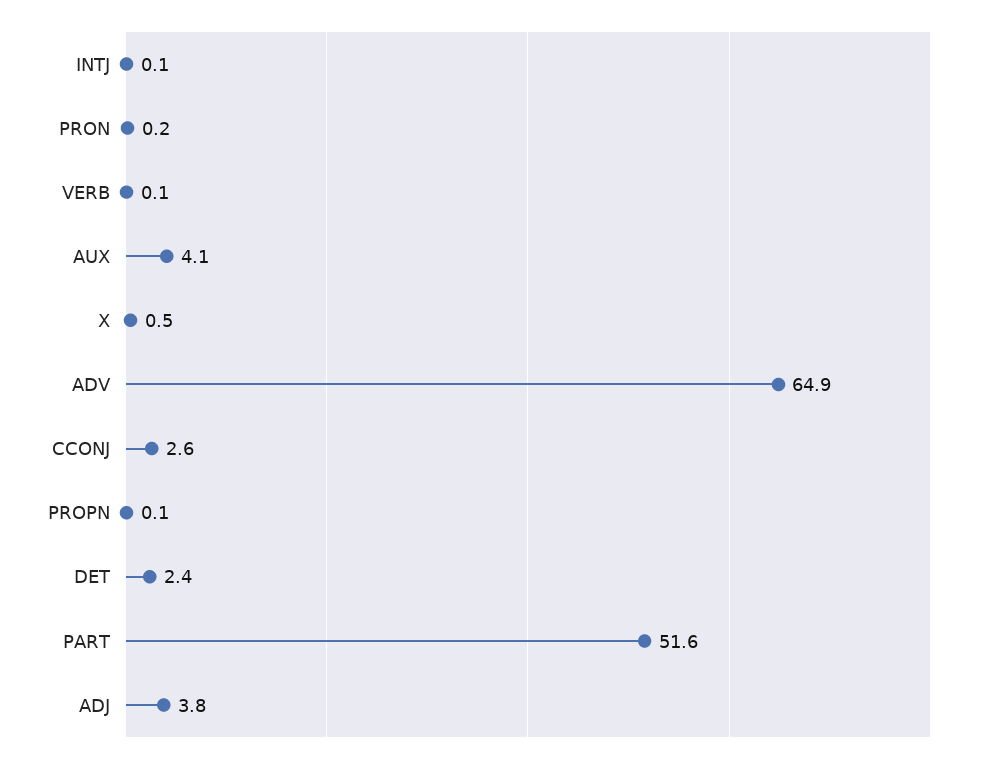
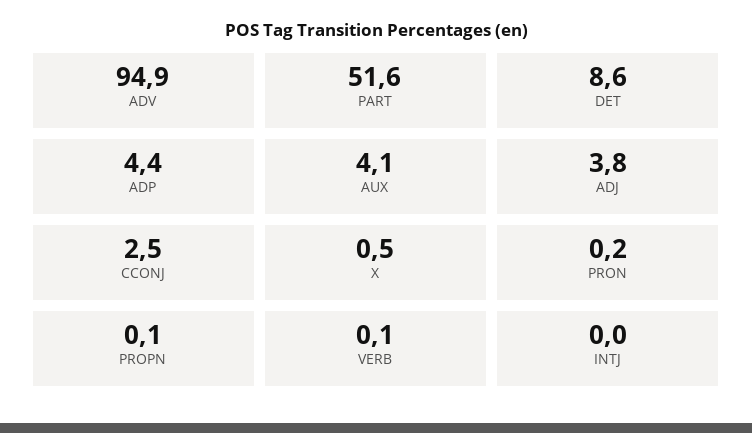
INTJ: 0.1 -> 0
ADV: 64.9 -> 94.9
CCONJ: 2.6 -> 2.5
DET: 2.4 -> 8.6
ADP: none -> 4.4

